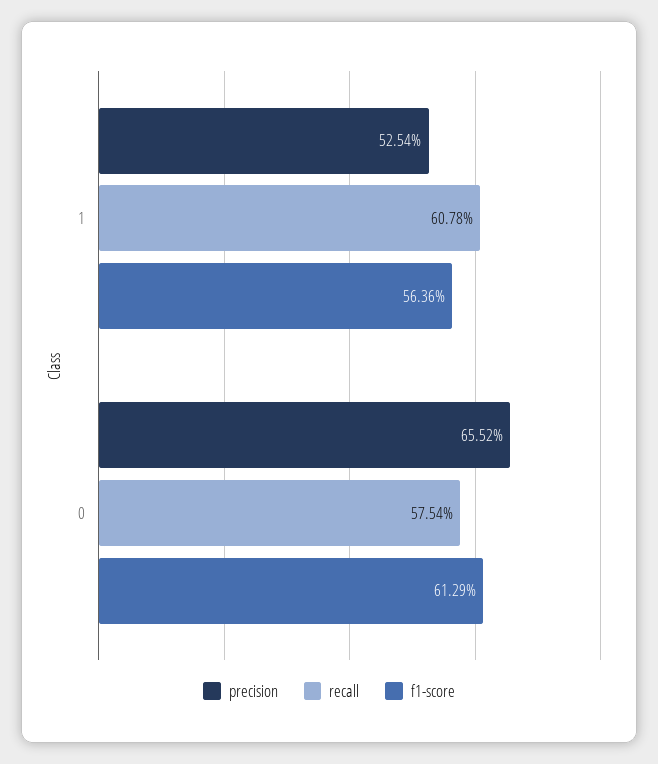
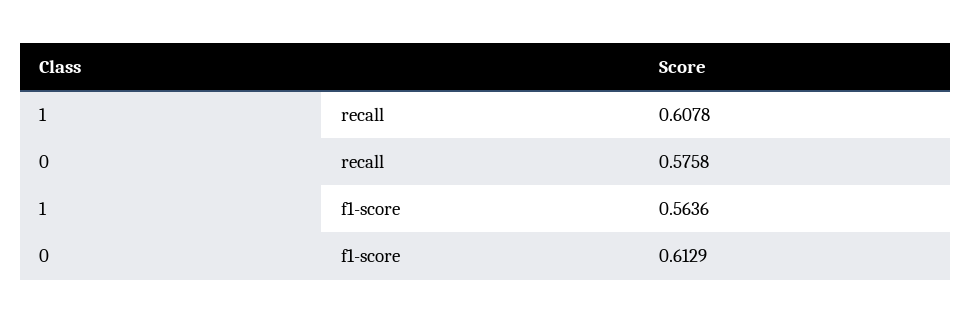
precision, 1: 0.5254 -> none
precision, 0: 0.6552 -> none
recall, 0: 0.5754 -> 0.5758

